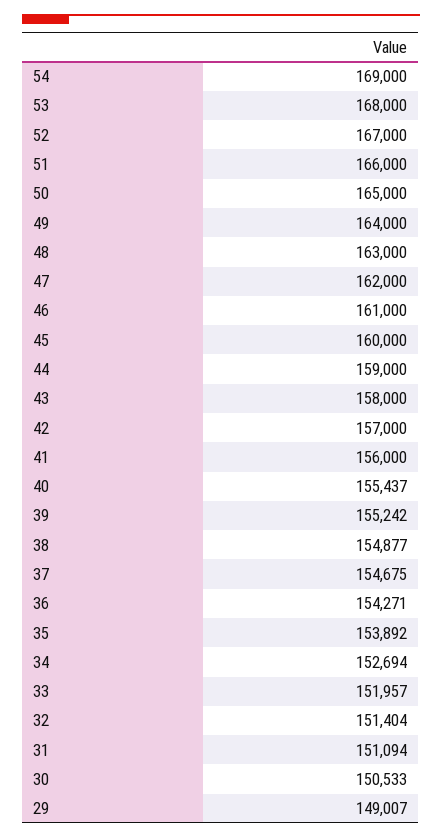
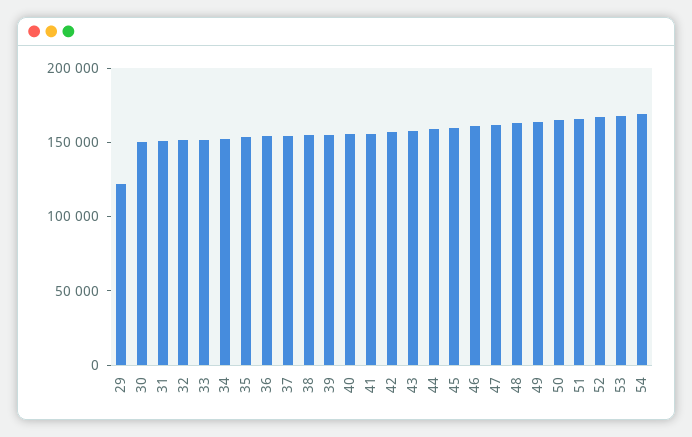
29: 149007 -> 120000

